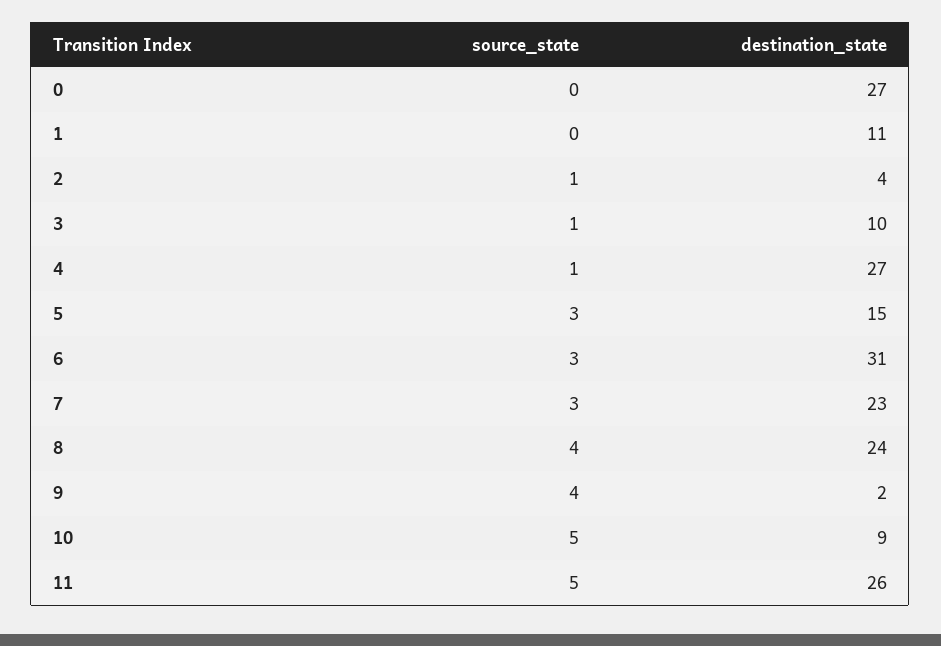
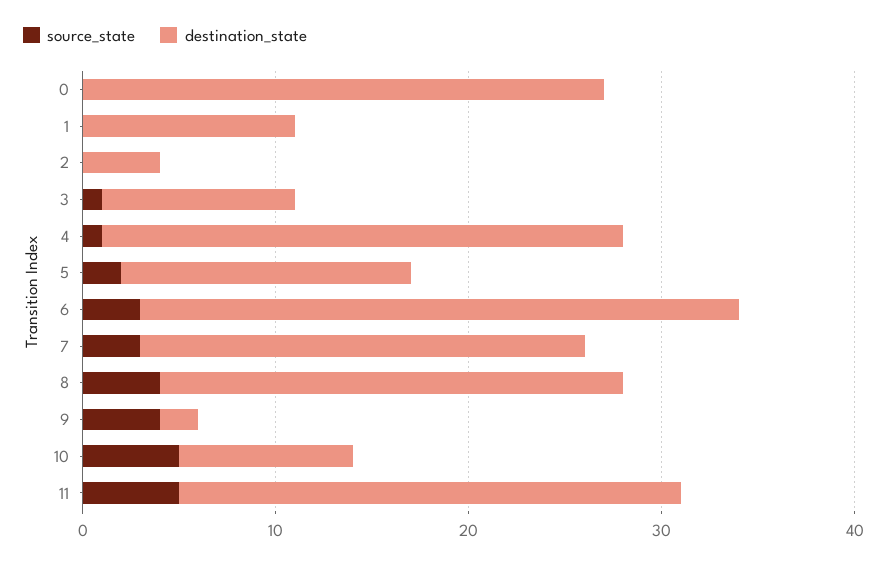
source_state, 2: 1 -> 0
source_state, 5: 3 -> 2

